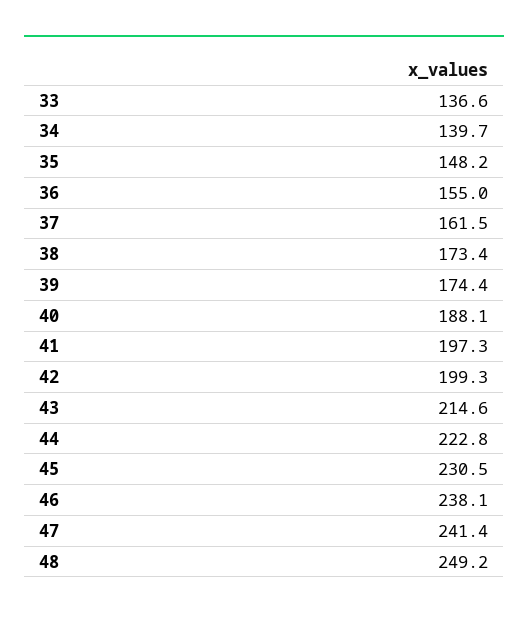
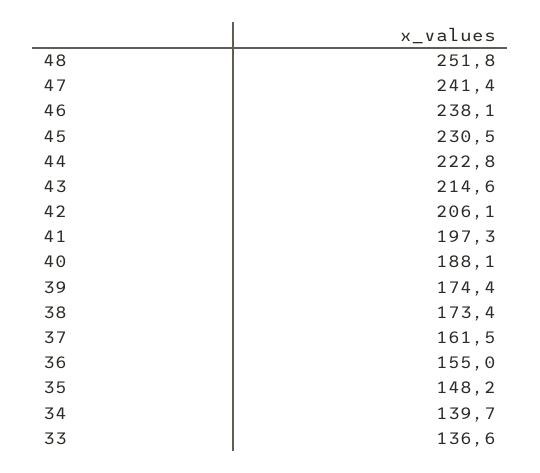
42: 199.3 -> 206.1
48: 249.2 -> 251.8

